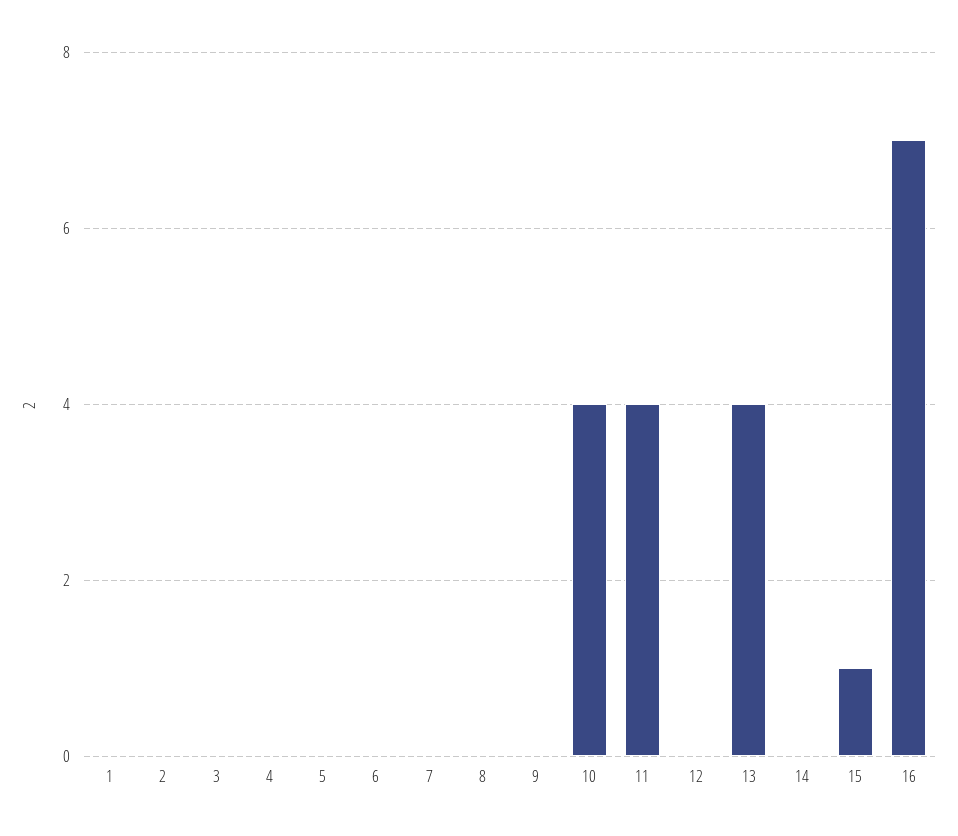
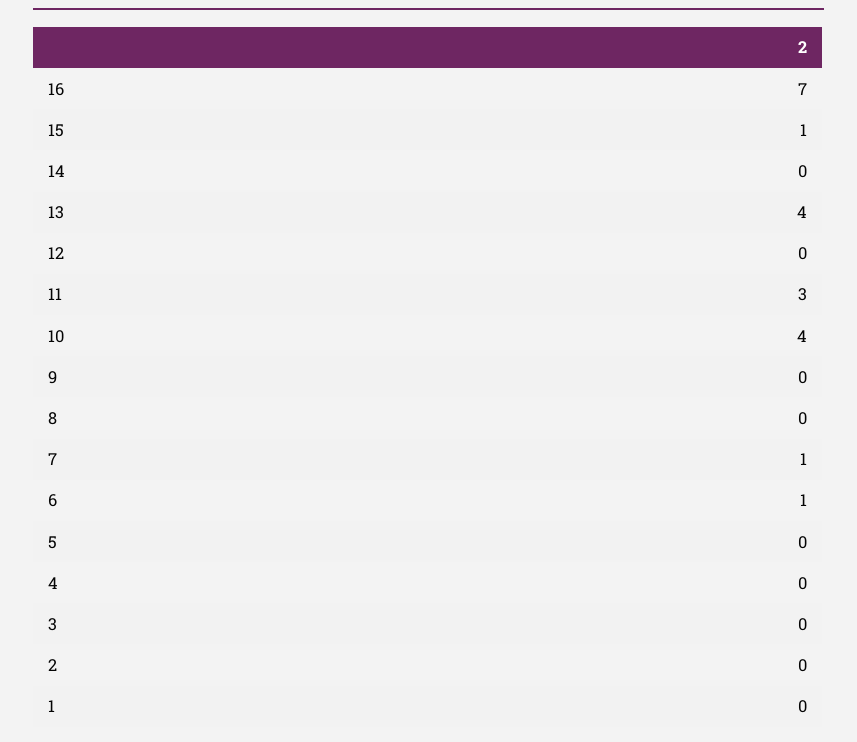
6: 0 -> 1
7: 0 -> 1
11: 4 -> 3

